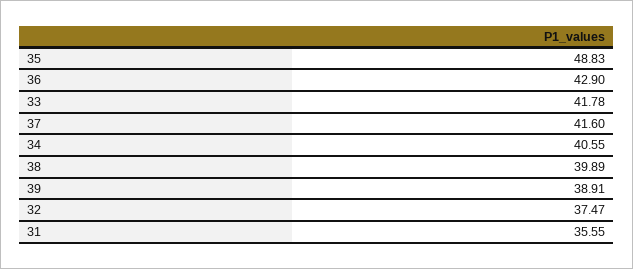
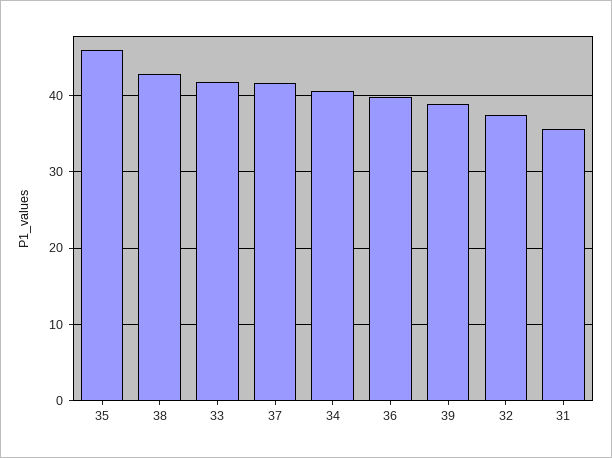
35: 48.83 -> 46
36: 42.9 -> 40
38: 39.89 -> 43

